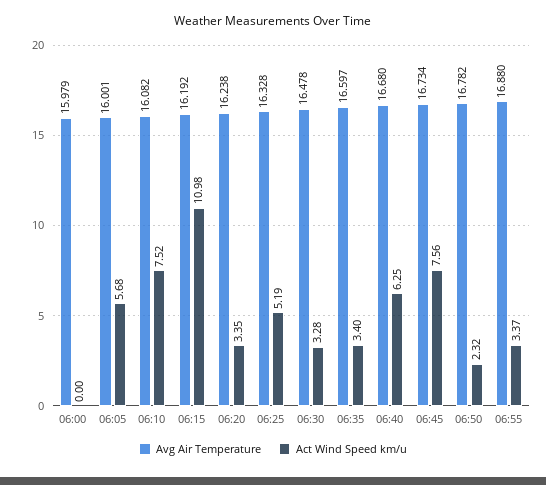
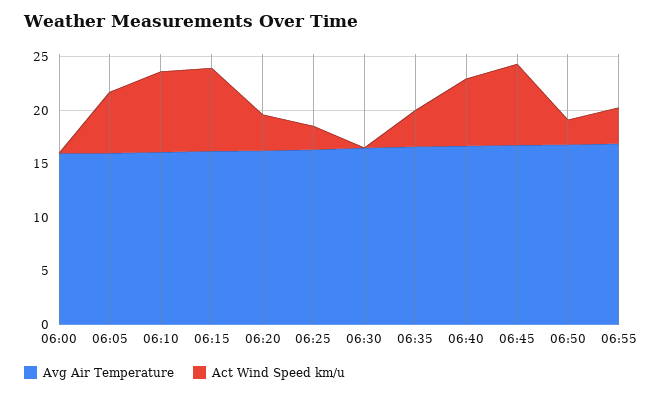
Act Wind Speed km/u, 06:15: 10.98 -> 8
Act Wind Speed km/u, 06:25: 5.19 -> 2
Act Wind Speed km/u, 06:30: 3.28 -> 0

